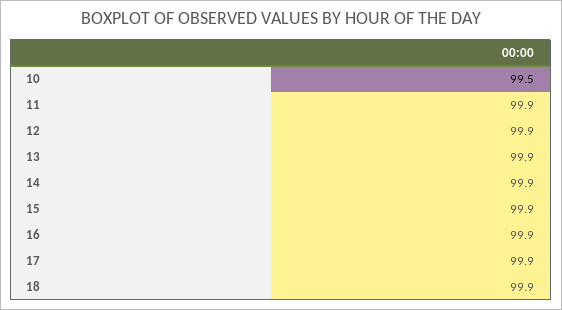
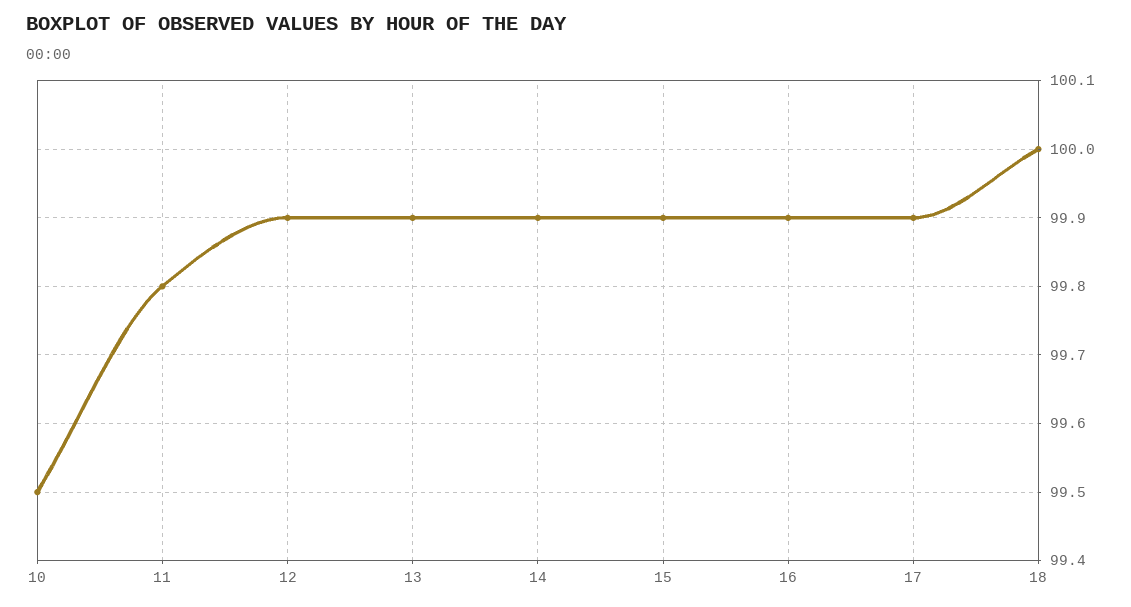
11: 99.9 -> 99.8
18: 99.9 -> 100

